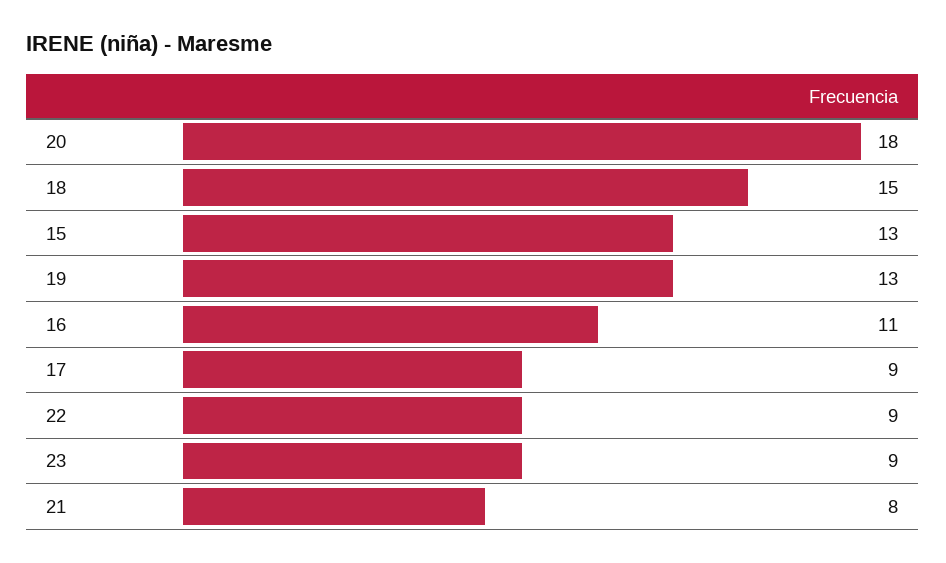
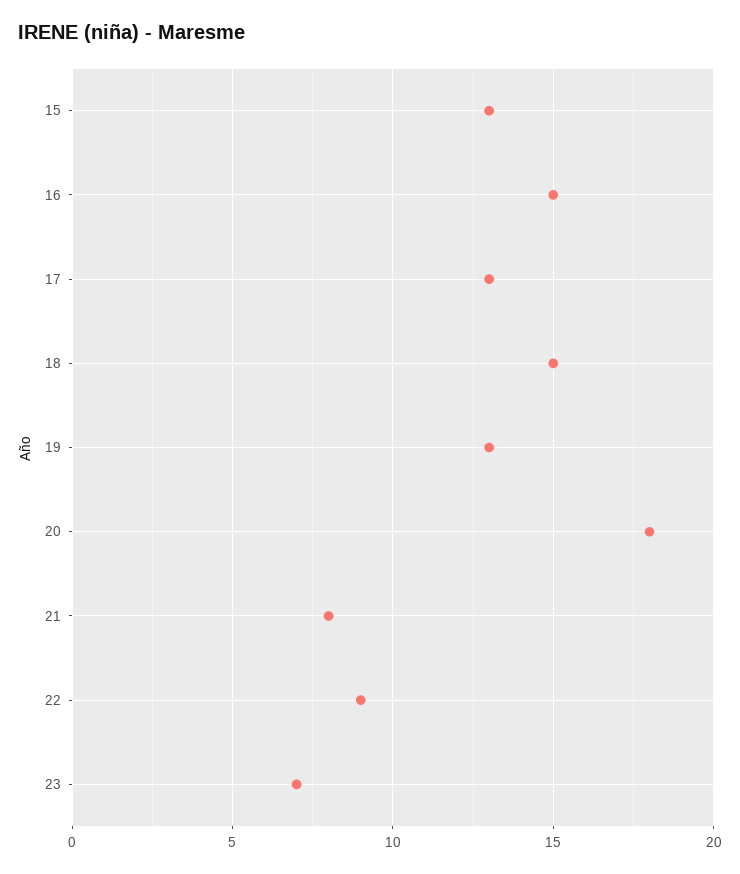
16: 11 -> 15
17: 9 -> 13
23: 9 -> 7

